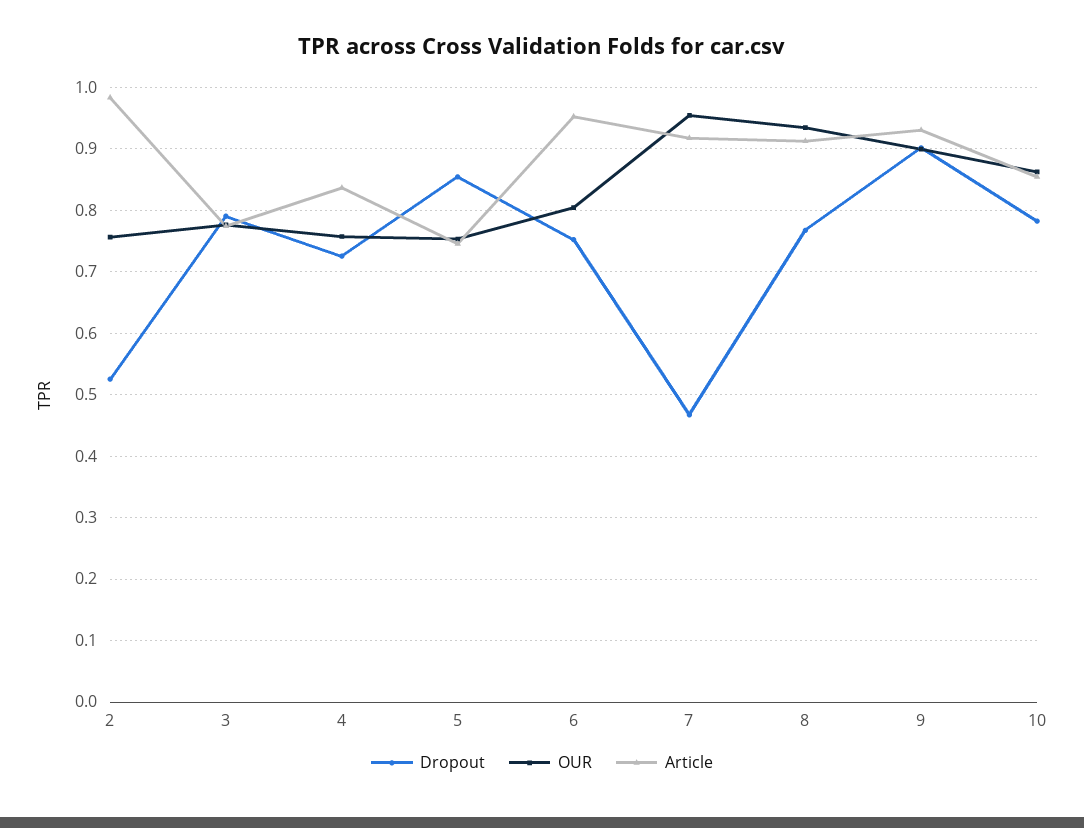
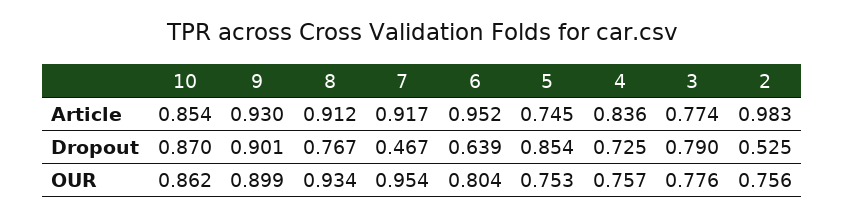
Dropout, 6: 0.75 -> 0.639
Dropout, 10: 0.78 -> 0.87

